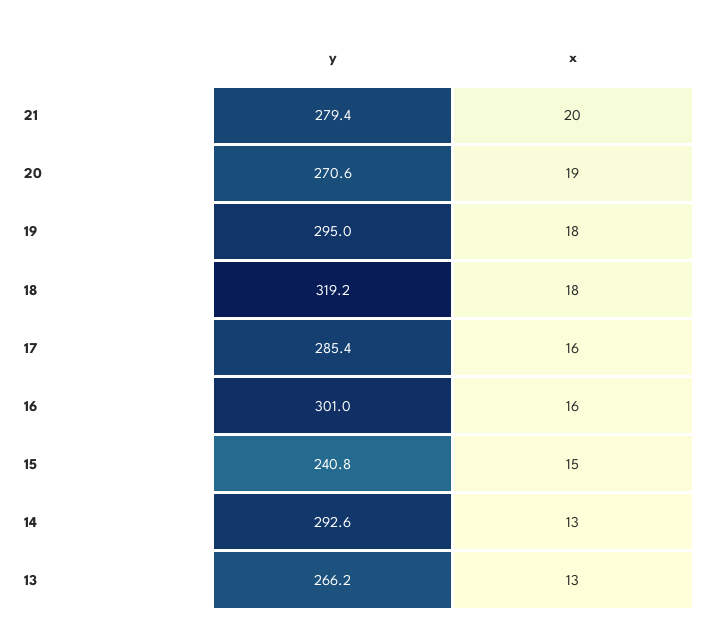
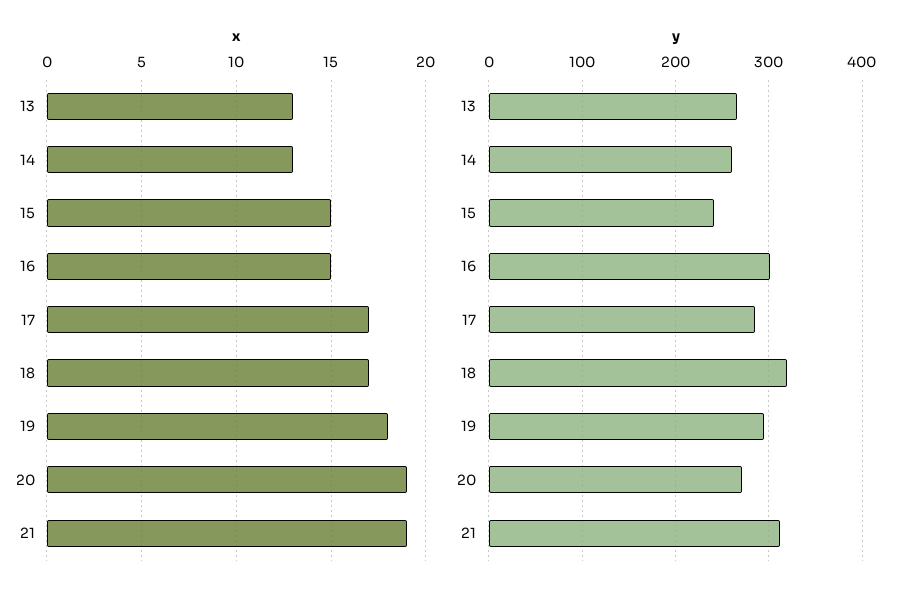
y, 21: 279.4 -> 310
x, 21: 20 -> 19
x, 18: 18 -> 17
x, 17: 16 -> 17
x, 16: 16 -> 15
y, 14: 292.6 -> 260

